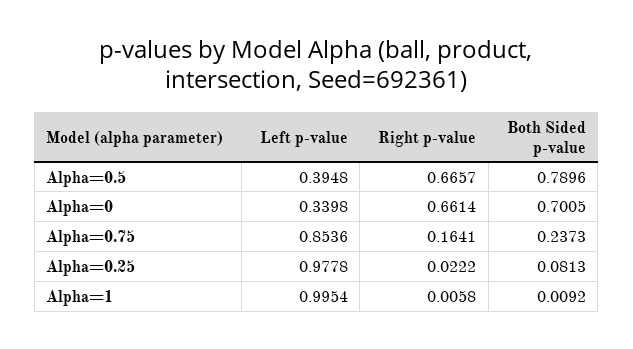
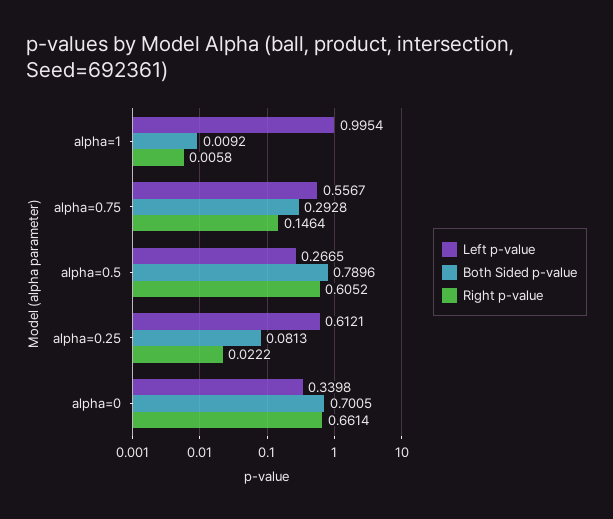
Left p-value, Alpha=0.5: 0.3948 -> 0.2665
Right p-value, Alpha=0.5: 0.6657 -> 0.6052
Left p-value, Alpha=0.75: 0.8536 -> 0.5567
Right p-value, Alpha=0.75: 0.1641 -> 0.1464
Both Sided p-value, Alpha=0.75: 0.2373 -> 0.2928
Left p-value, Alpha=0.25: 0.9778 -> 0.6121

